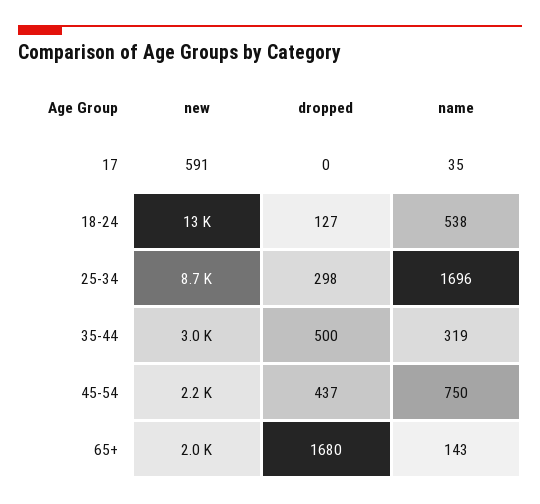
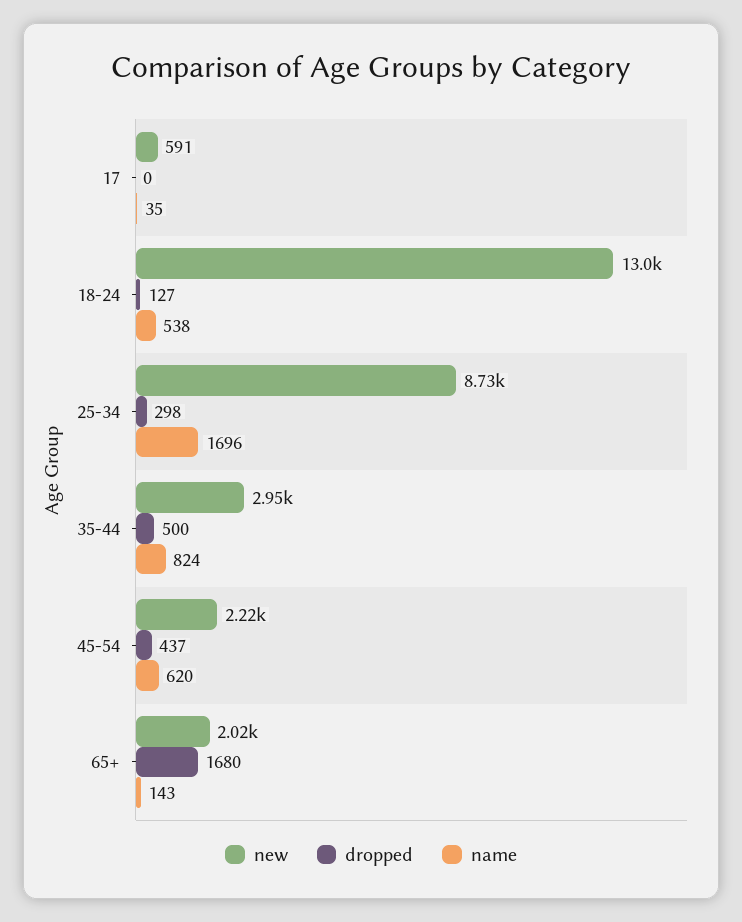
name, 35-44: 319 -> 824
name, 45-54: 750 -> 620

